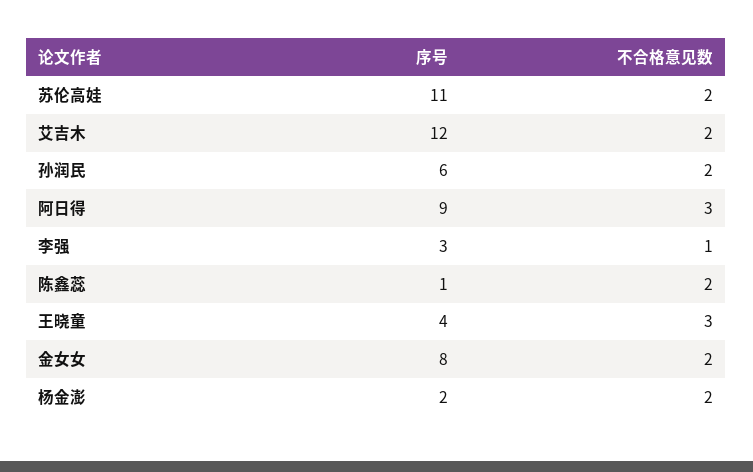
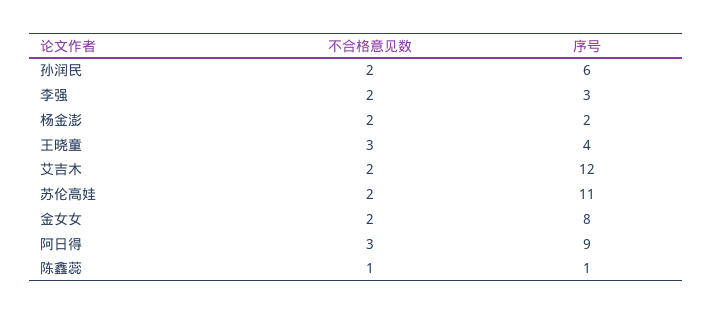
不合格意见数, 李强: 1 -> 2
不合格意见数, 陈鑫蕊: 2 -> 1

